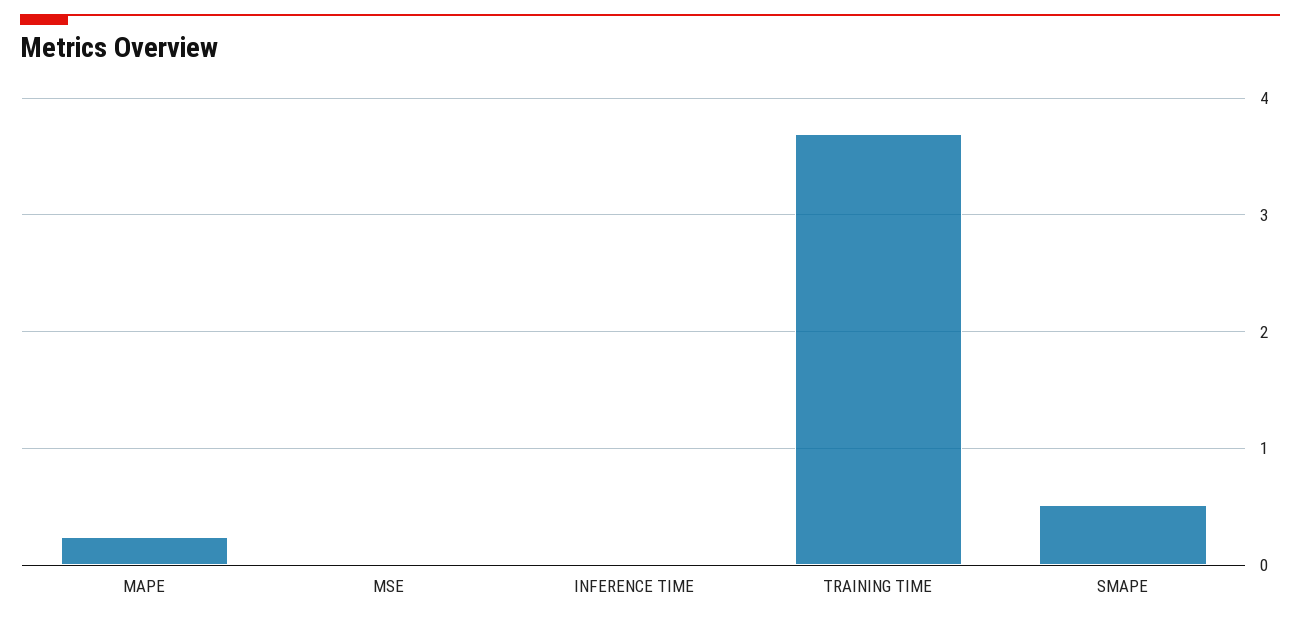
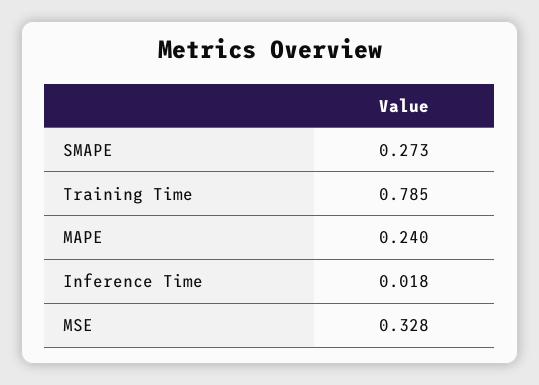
MSE: 0 -> 0.328
TRAINING TIME: 3.7 -> 0.785
SMAPE: 0.5 -> 0.273

